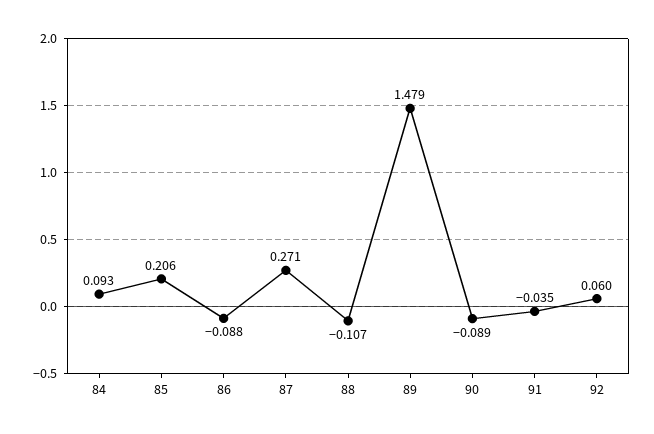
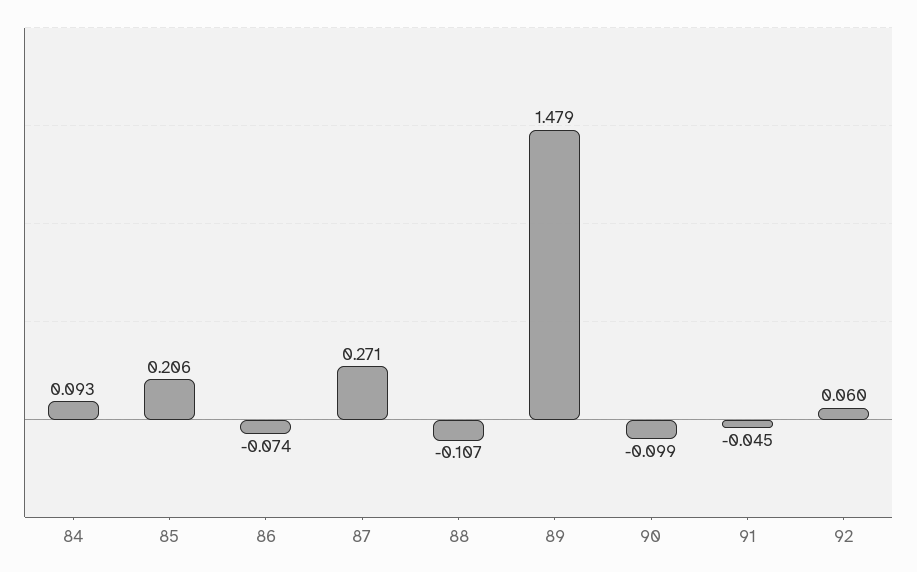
86: -0.088 -> -0.074
90: -0.089 -> -0.099
91: -0.035 -> -0.045

